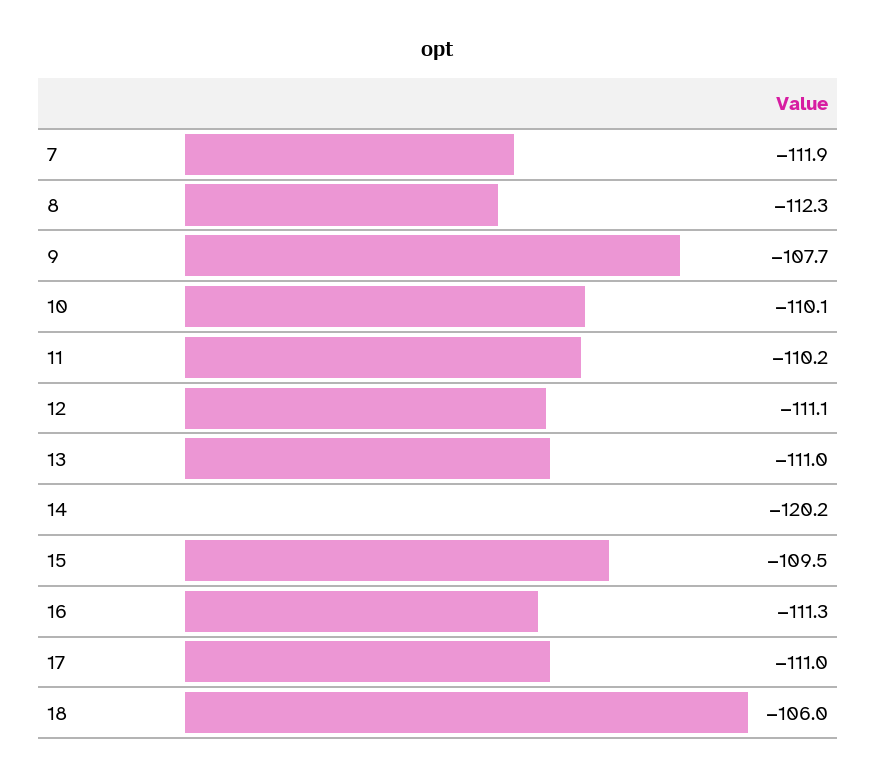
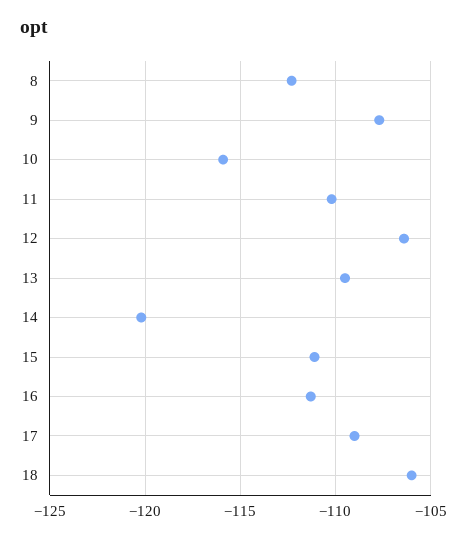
7: -111.9 -> none
10: -110.1 -> -116
12: -111.1 -> -106.5
13: -111 -> -109.5
15: -109.5 -> -111
17: -111 -> -109

